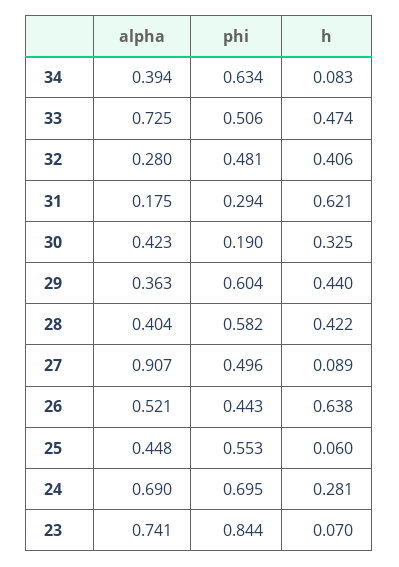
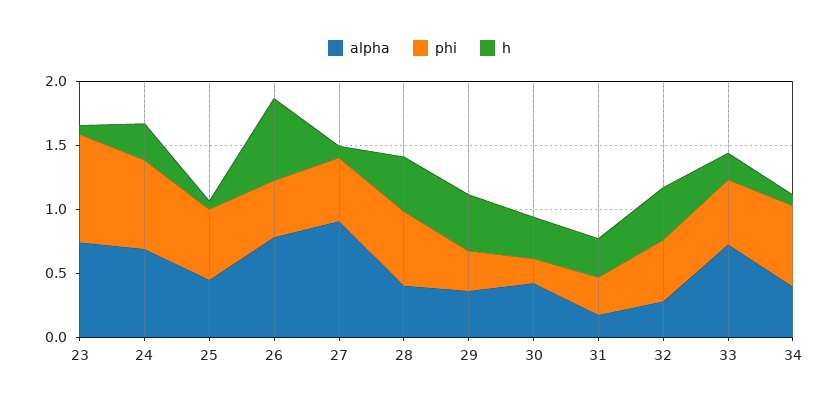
h, 33: 0.474 -> 0.2
h, 31: 0.621 -> 0.3
phi, 29: 0.604 -> 0.3
alpha, 26: 0.521 -> 0.8

